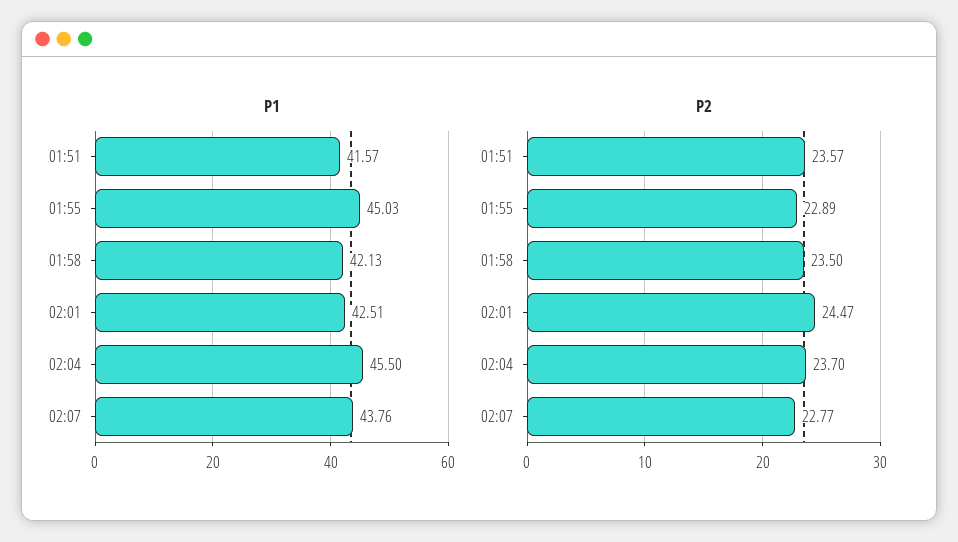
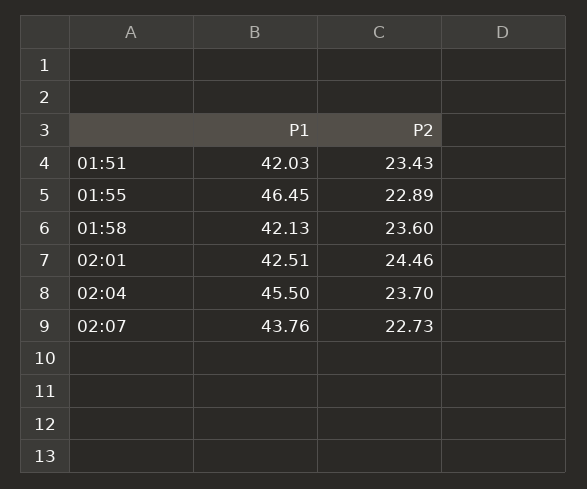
P1, 01:51: 41.57 -> 42.03
P1, 01:55: 45.03 -> 46.45
P2, 01:51: 23.57 -> 23.43
P2, 01:58: 23.5 -> 23.6
P2, 02:01: 24.47 -> 24.46
P2, 02:07: 22.77 -> 22.73

